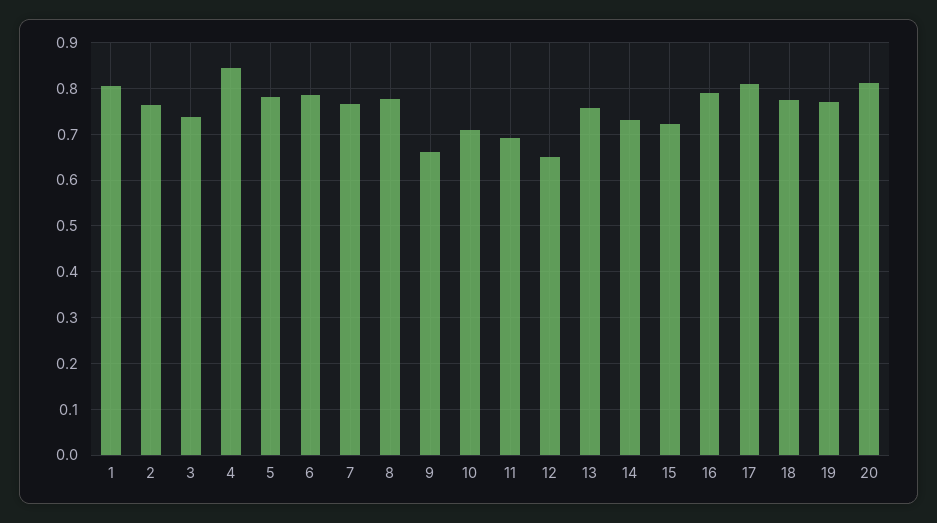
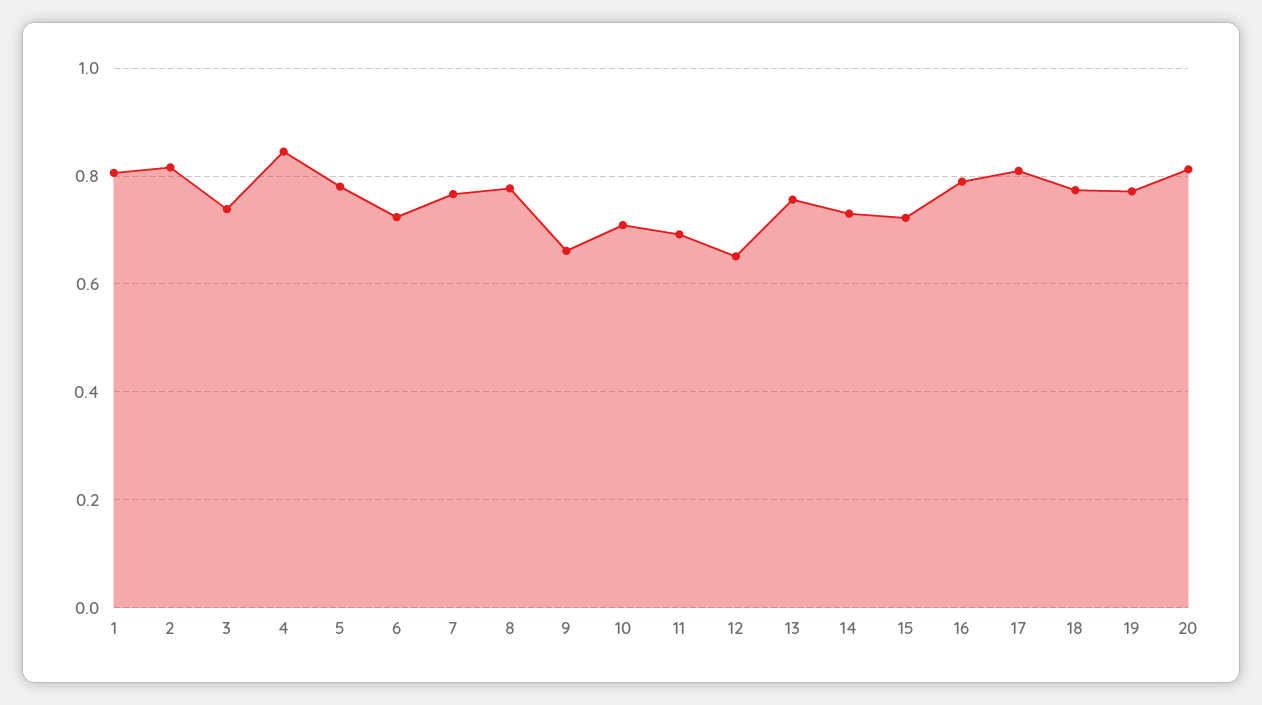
2: 0.76 -> 0.82
6: 0.78 -> 0.72

